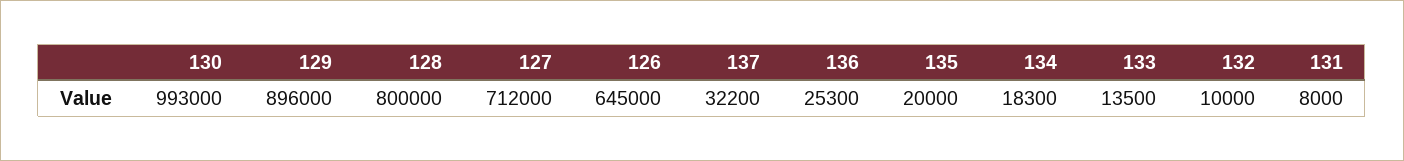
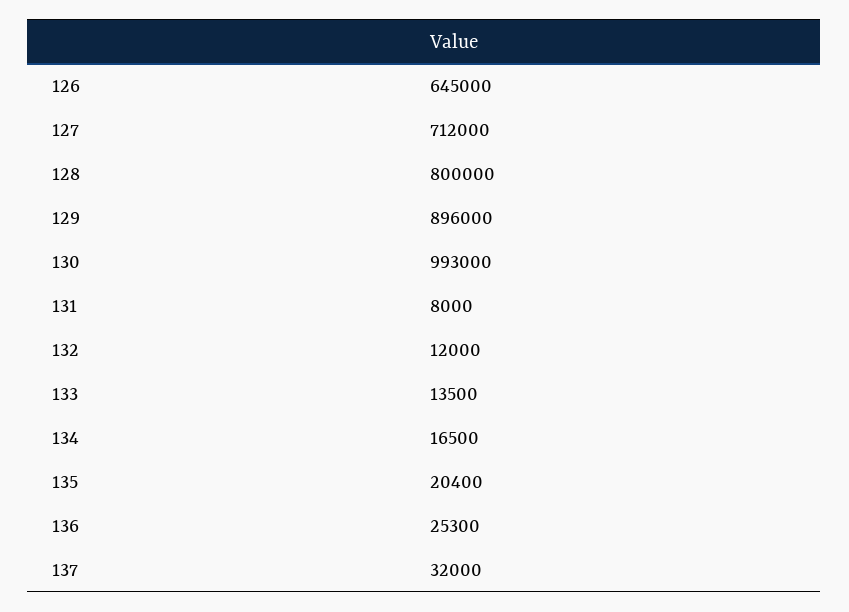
137: 32200 -> 32000
135: 20000 -> 20400
134: 18300 -> 16500
132: 10000 -> 12000

